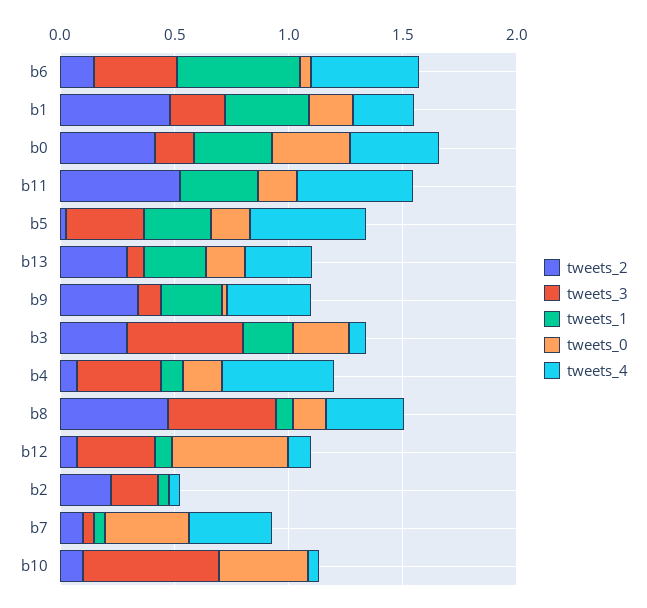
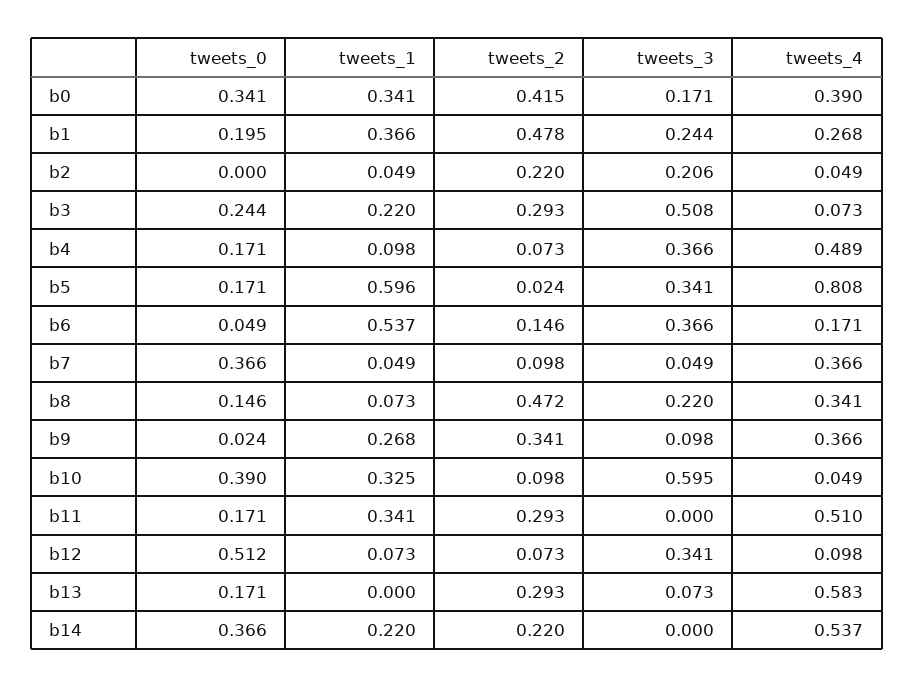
tweets_4, b6: 0.5 -> 0.171
tweets_2, b11: 0.5 -> 0.293
tweets_1, b5: 0.3 -> 0.596
tweets_4, b5: 0.5 -> 0.808
tweets_1, b13: 0.3 -> 0
tweets_4, b13: 0.3 -> 0.583
tweets_3, b8: 0.5 -> 0.22
tweets_1, b10: 0 -> 0.325
tweets_0, b14: none -> 0.366
tweets_1, b14: none -> 0.22
tweets_2, b14: none -> 0.22
tweets_3, b14: none -> 0
tweets_4, b14: none -> 0.537

